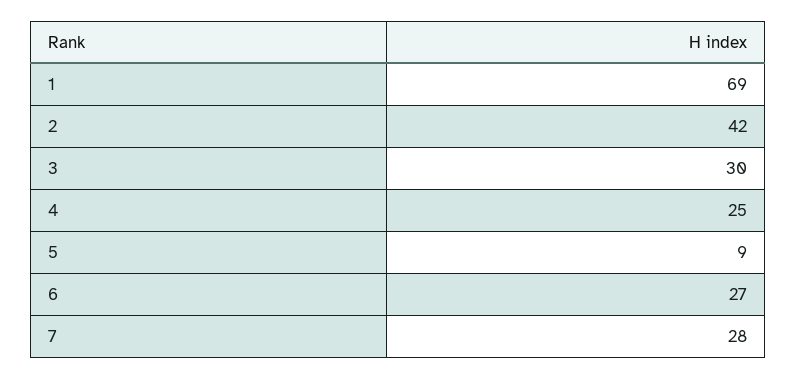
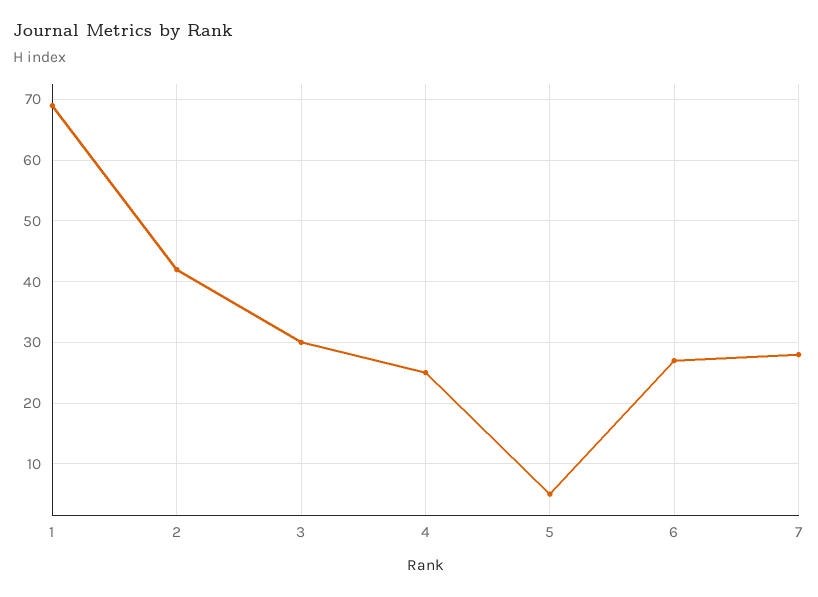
5: 9 -> 5

